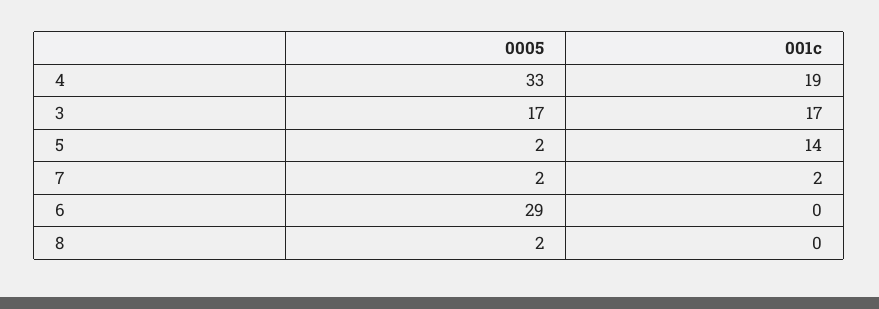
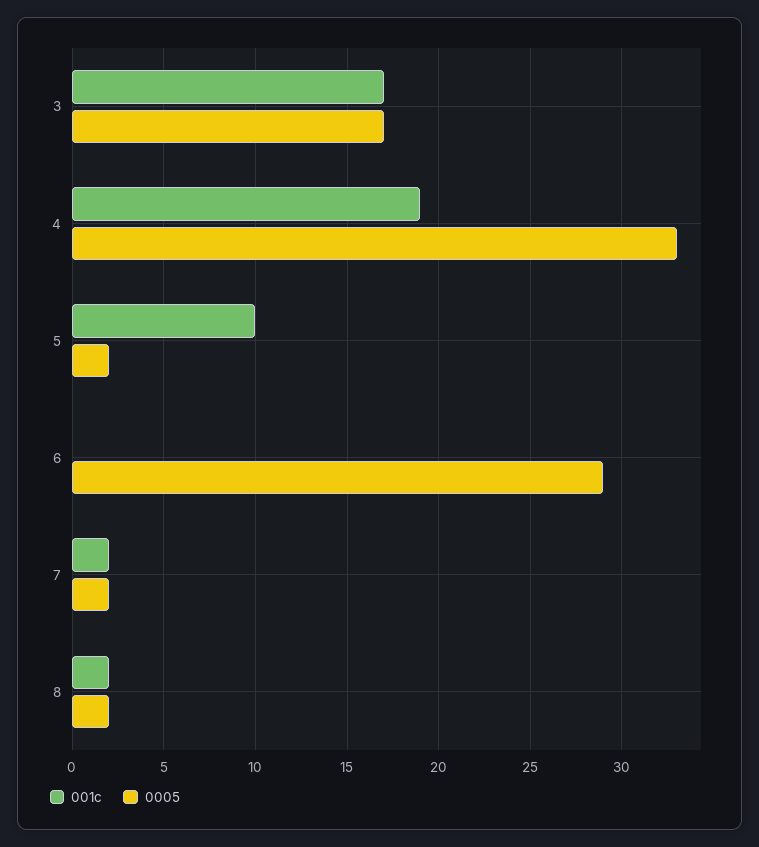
001c, 5: 14 -> 10
001c, 8: 0 -> 2

